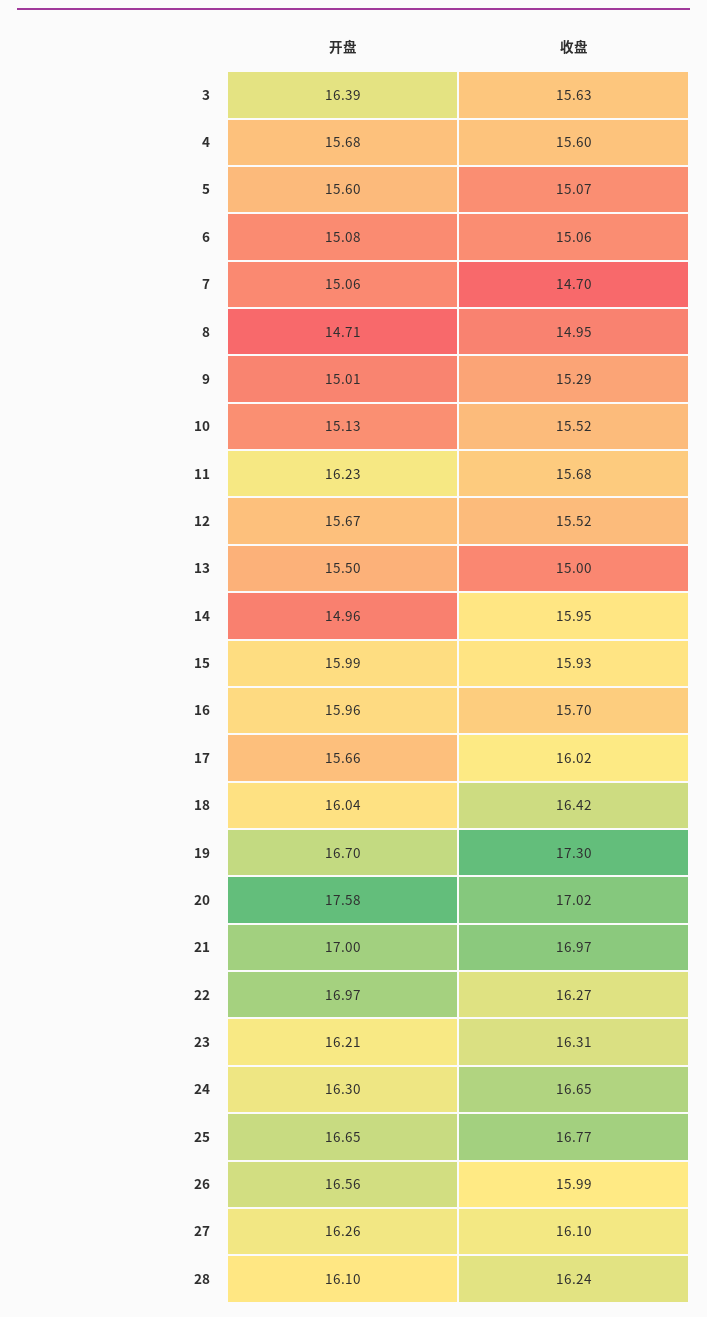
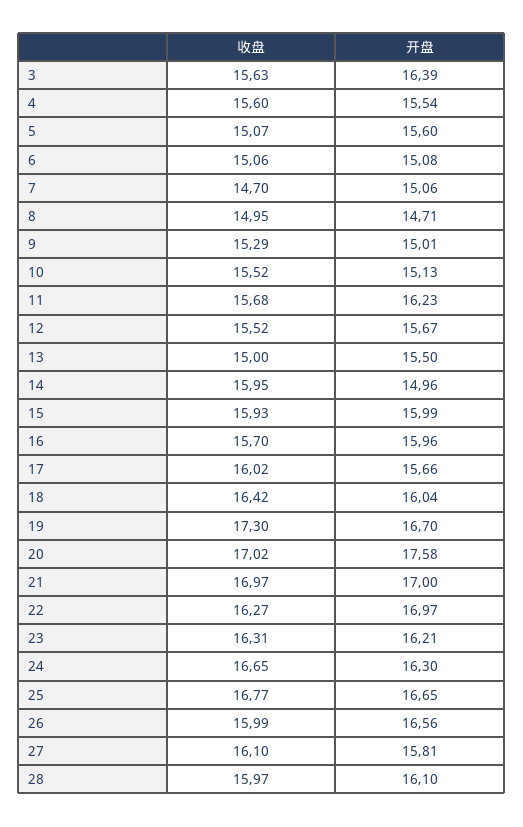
开盘, 4: 15.68 -> 15.54
开盘, 27: 16.26 -> 15.81
收盘, 28: 16.24 -> 15.97

